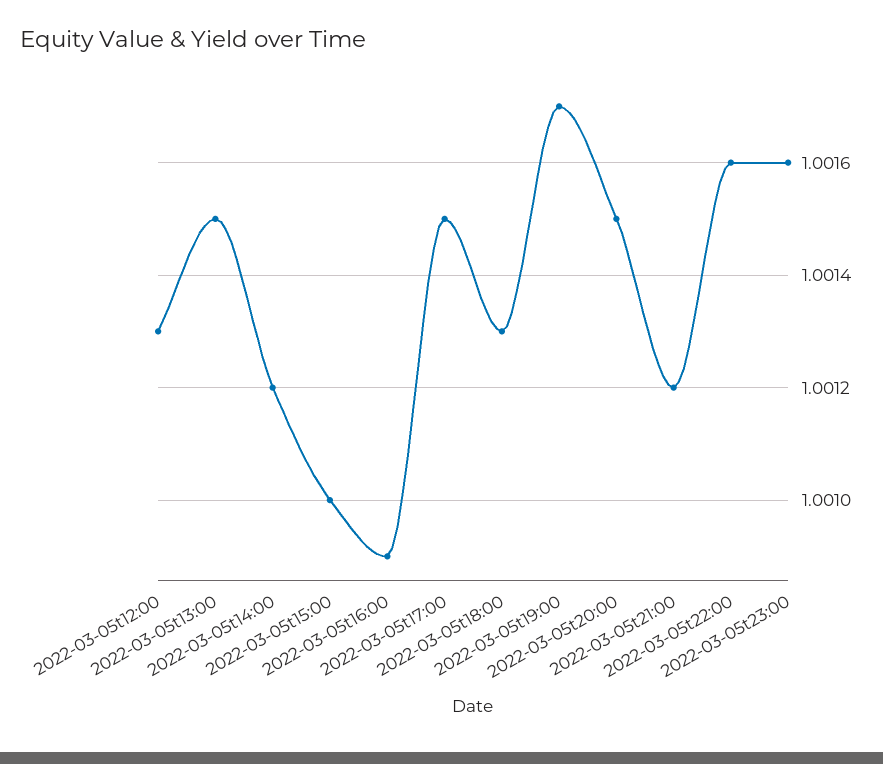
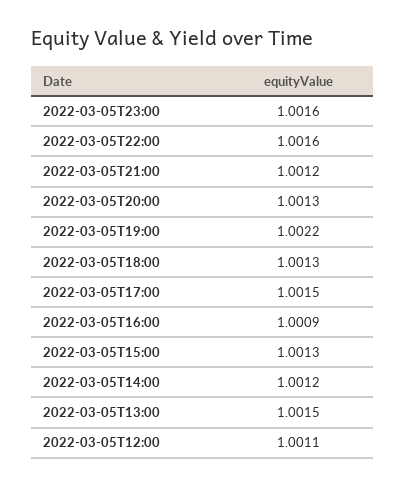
2022-03-05t12:00: 1.0013 -> 1.0011
2022-03-05t15:00: 1.001 -> 1.0013
2022-03-05t19:00: 1.0017 -> 1.0022
2022-03-05t20:00: 1.0015 -> 1.0013

